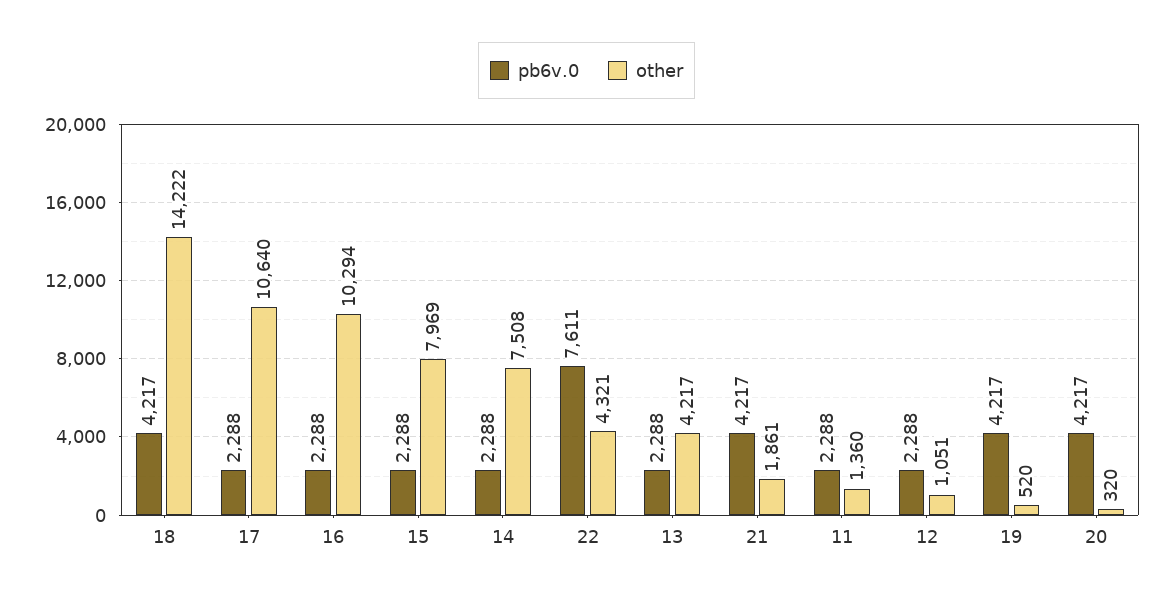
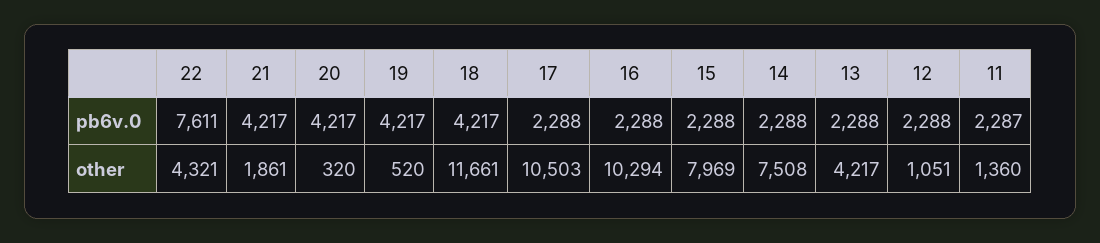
other, 18: 14222 -> 11661
other, 17: 10640 -> 10503
pb6v.0, 11: 2288 -> 2287

